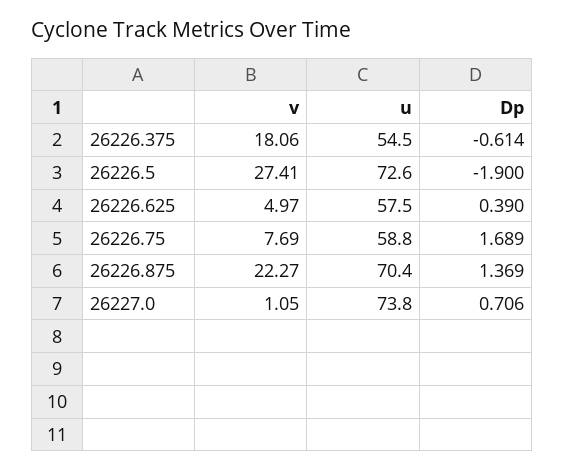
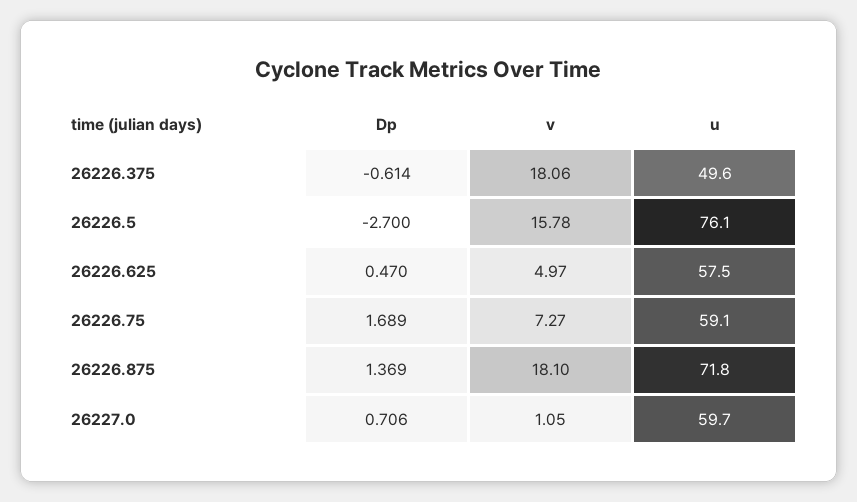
u, 26226.375: 54.5 -> 49.6
v, 26226.5: 27.41 -> 15.78
u, 26226.5: 72.6 -> 76.1
Dp, 26226.5: -1.9 -> -2.7
Dp, 26226.625: 0.39 -> 0.47
v, 26226.75: 7.69 -> 7.27
u, 26226.75: 58.8 -> 59.1
v, 26226.875: 22.27 -> 18.1
u, 26226.875: 70.4 -> 71.8
u, 26227.0: 73.8 -> 59.7

